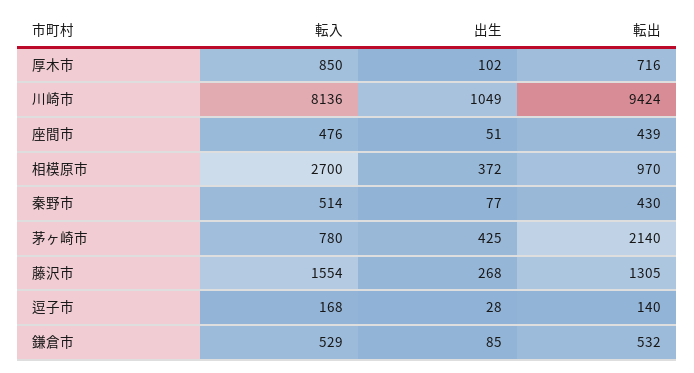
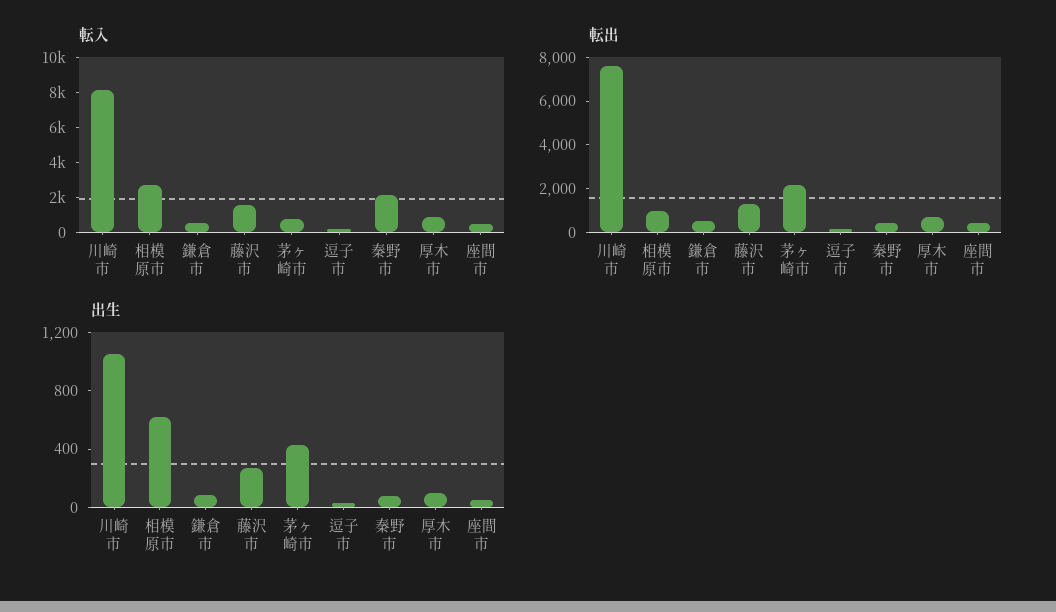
転出, 川崎市: 9424 -> 7500
出生, 相模原市: 372 -> 600
転入, 秦野市: 514 -> 2000

